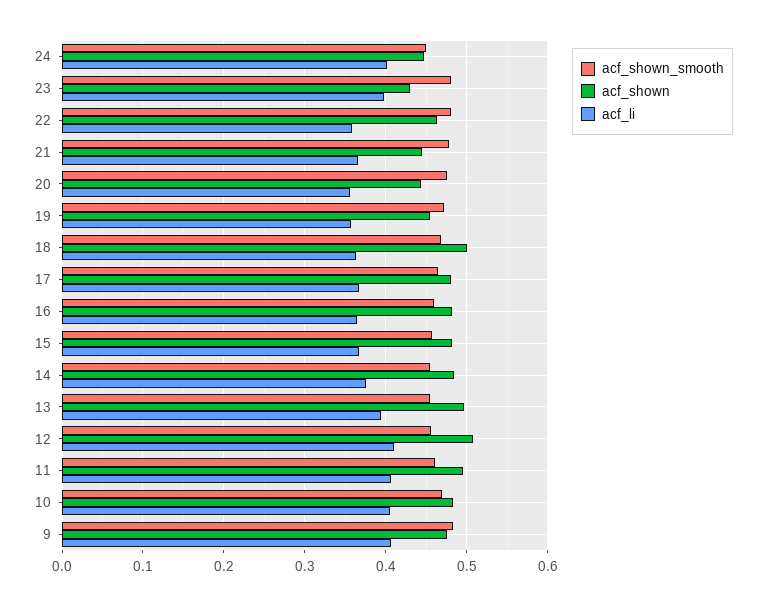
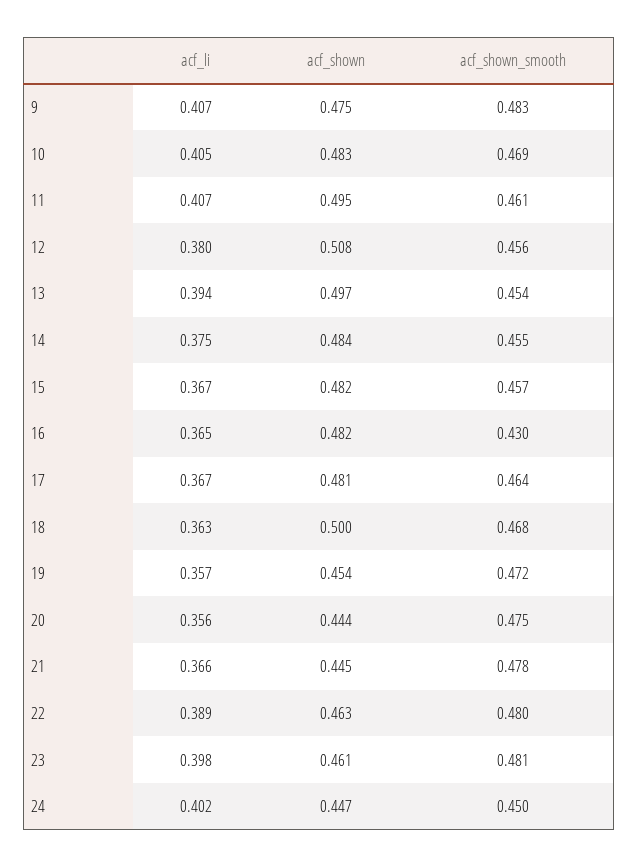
acf_shown, 23: 0.43 -> 0.461
acf_li, 22: 0.36 -> 0.389
acf_shown_smooth, 16: 0.46 -> 0.43
acf_li, 12: 0.41 -> 0.38

